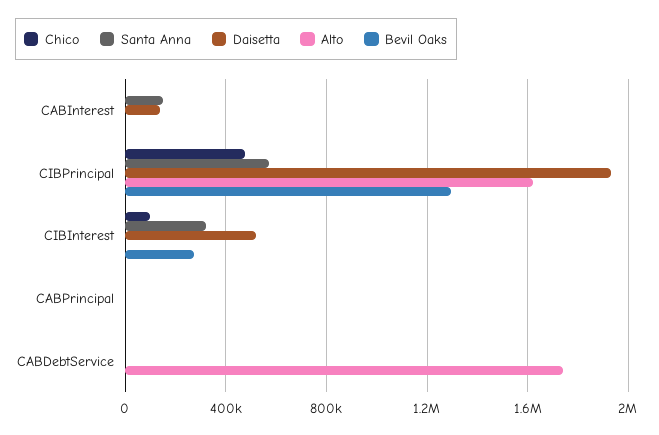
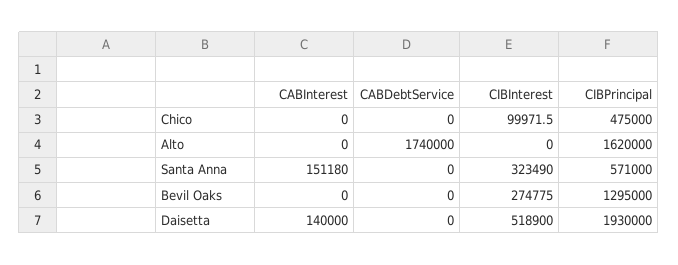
Chico, CABPrincipal: 0 -> none
Santa Anna, CABPrincipal: 0 -> none
Daisetta, CABPrincipal: 0 -> none
Alto, CABPrincipal: 0 -> none
Bevil Oaks, CABPrincipal: 0 -> none

